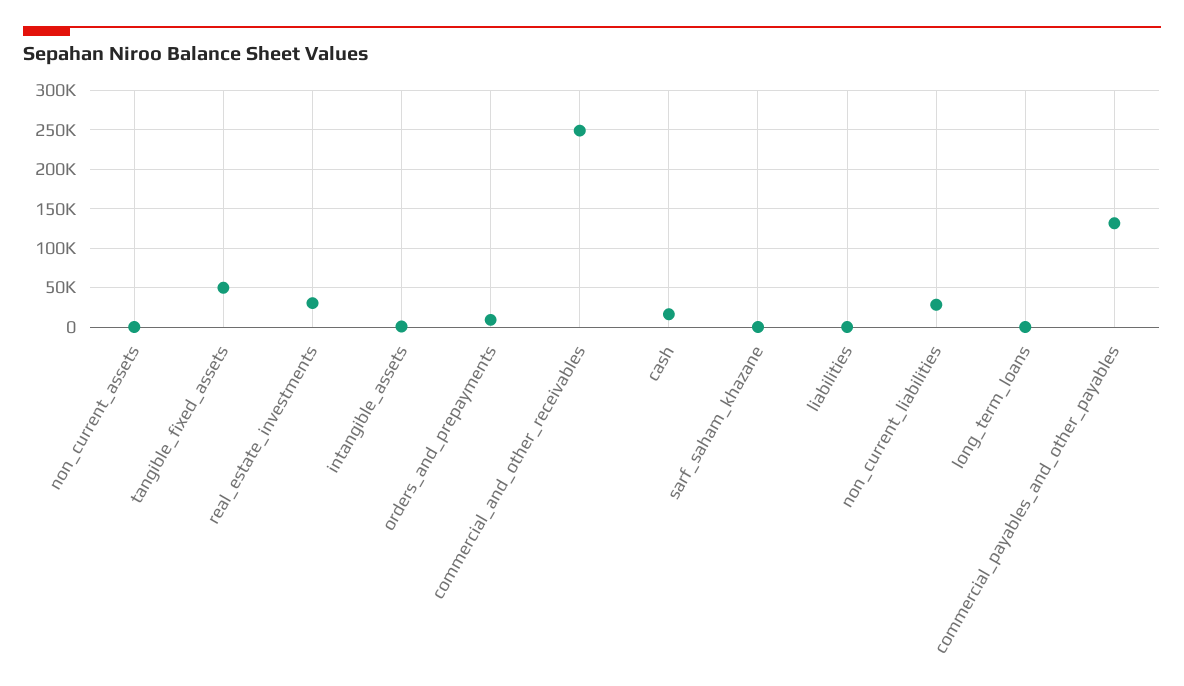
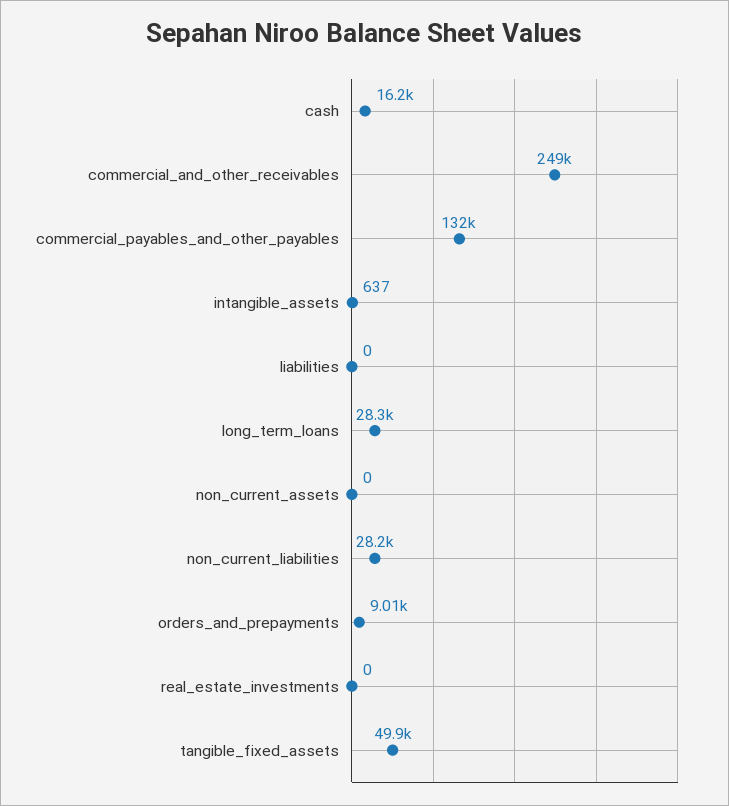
real_estate_investments: 30000 -> 0
sarf_saham_khazane: 0 -> none
long_term_loans: 0 -> 28300

